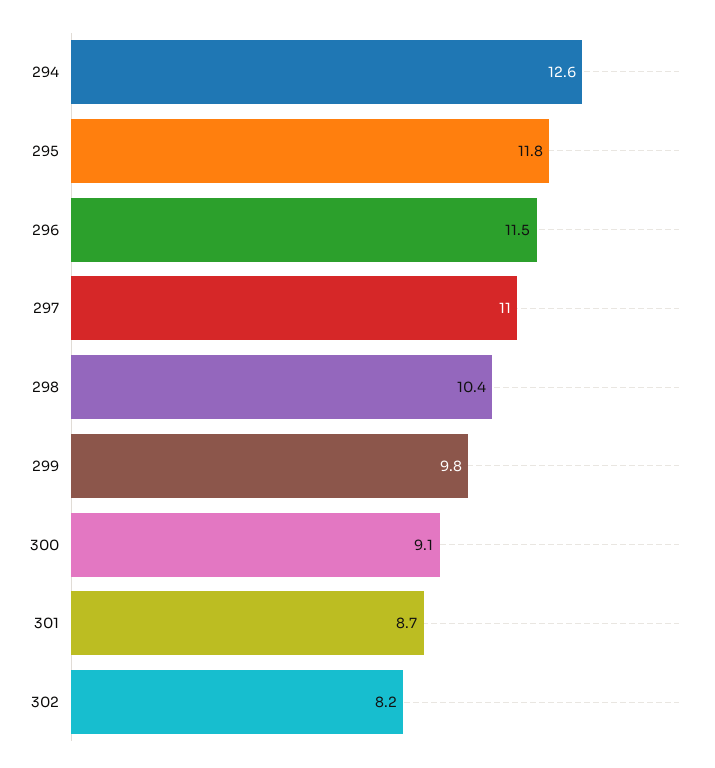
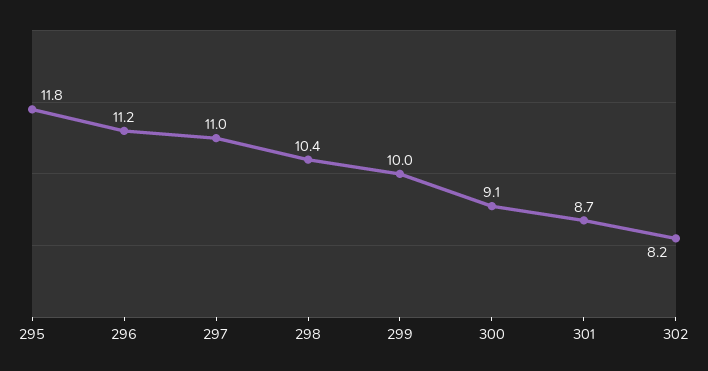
294: 12.6 -> none
296: 11.5 -> 11.2
299: 9.8 -> 10

